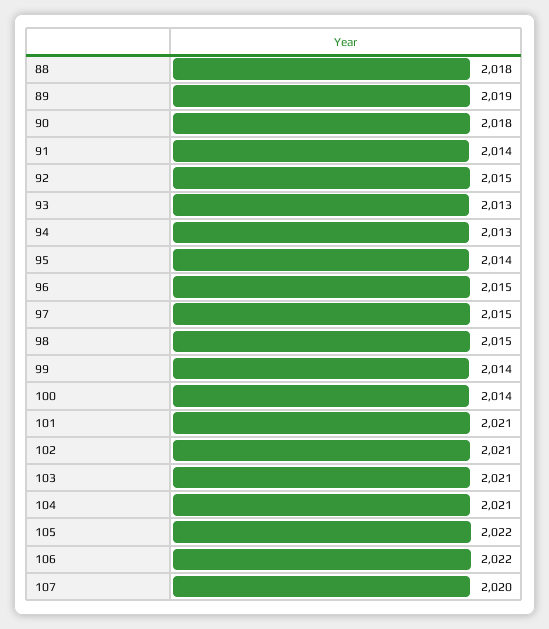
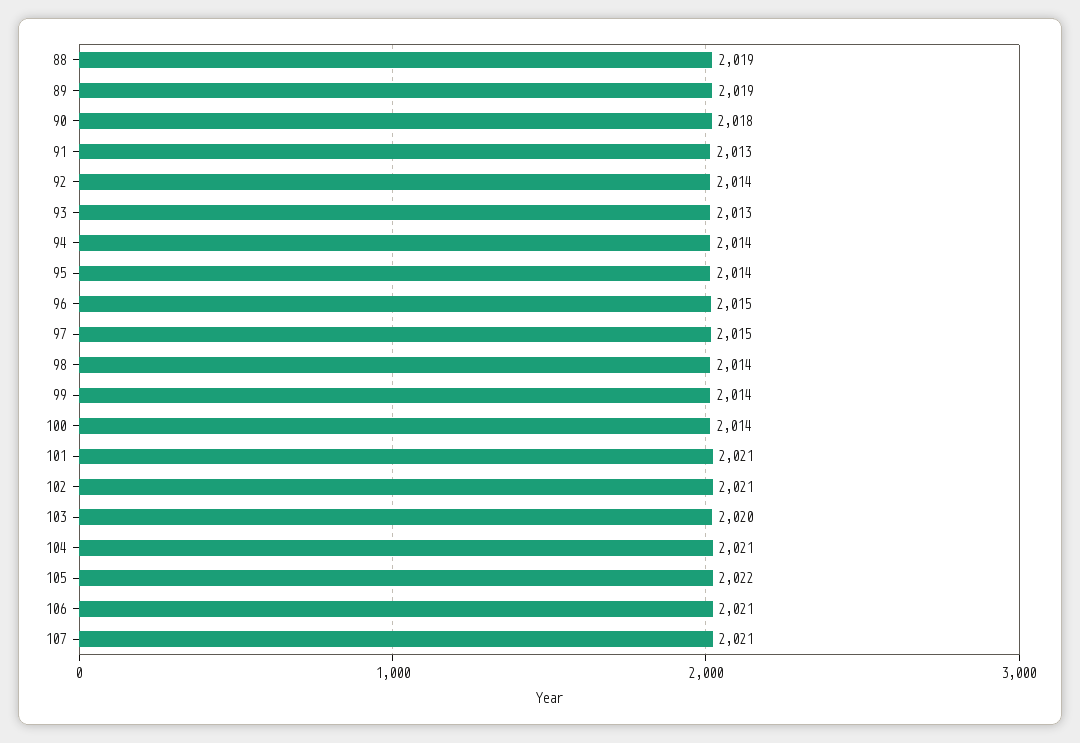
88: 2018 -> 2019
91: 2014 -> 2013
92: 2015 -> 2014
94: 2013 -> 2014
98: 2015 -> 2014
103: 2021 -> 2020
106: 2022 -> 2021
107: 2020 -> 2021

